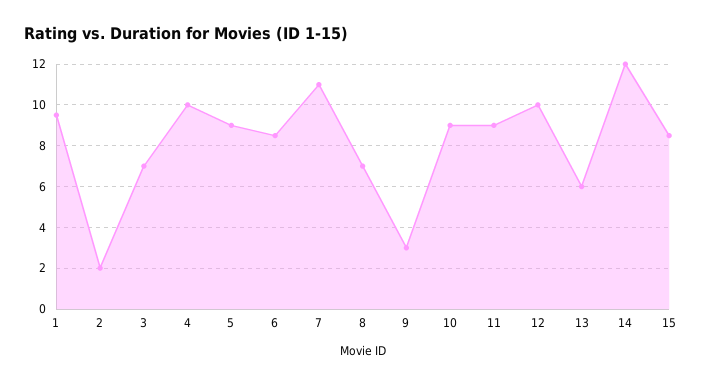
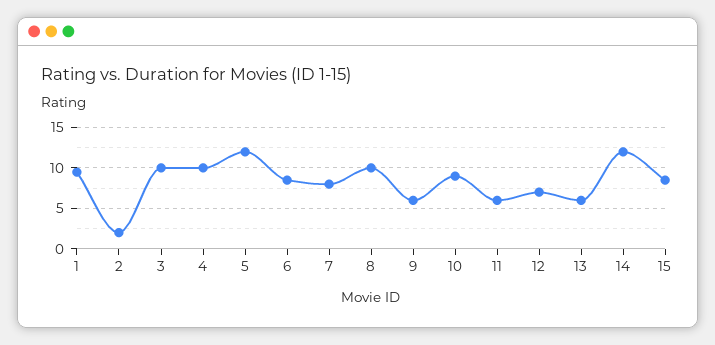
3: 7 -> 10
5: 9 -> 12
7: 11 -> 8
8: 7 -> 10
9: 3 -> 6
11: 9 -> 6
12: 10 -> 7

